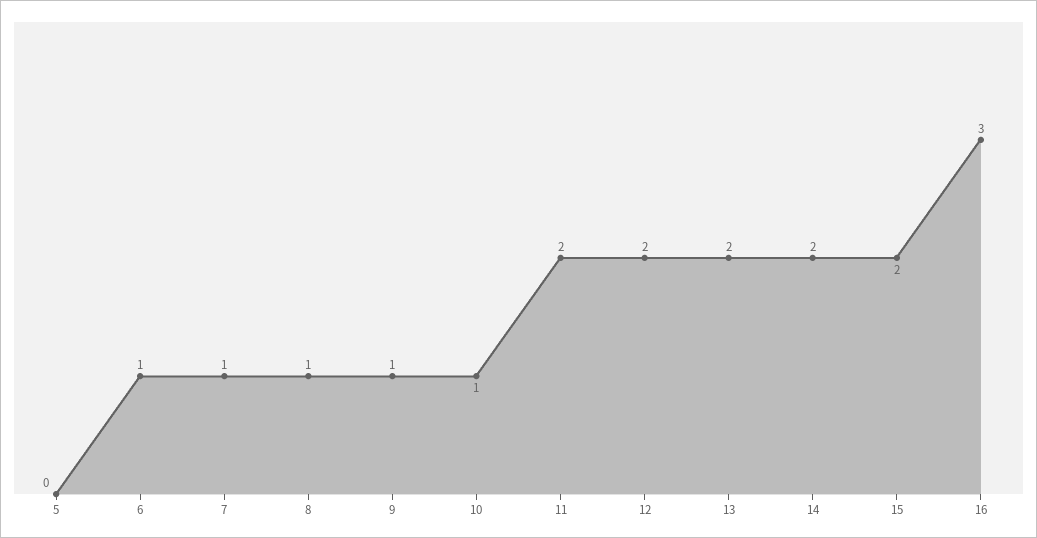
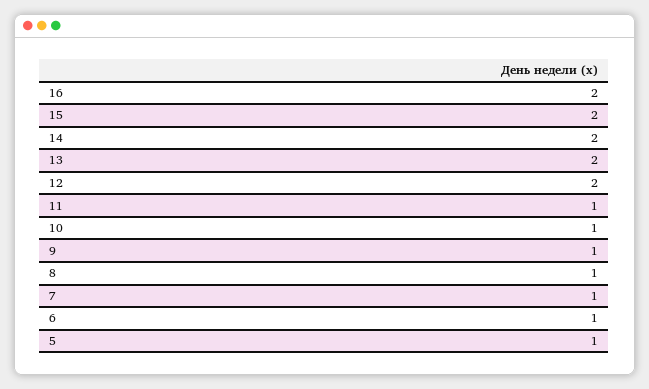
5: 0 -> 1
11: 2 -> 1
16: 3 -> 2

